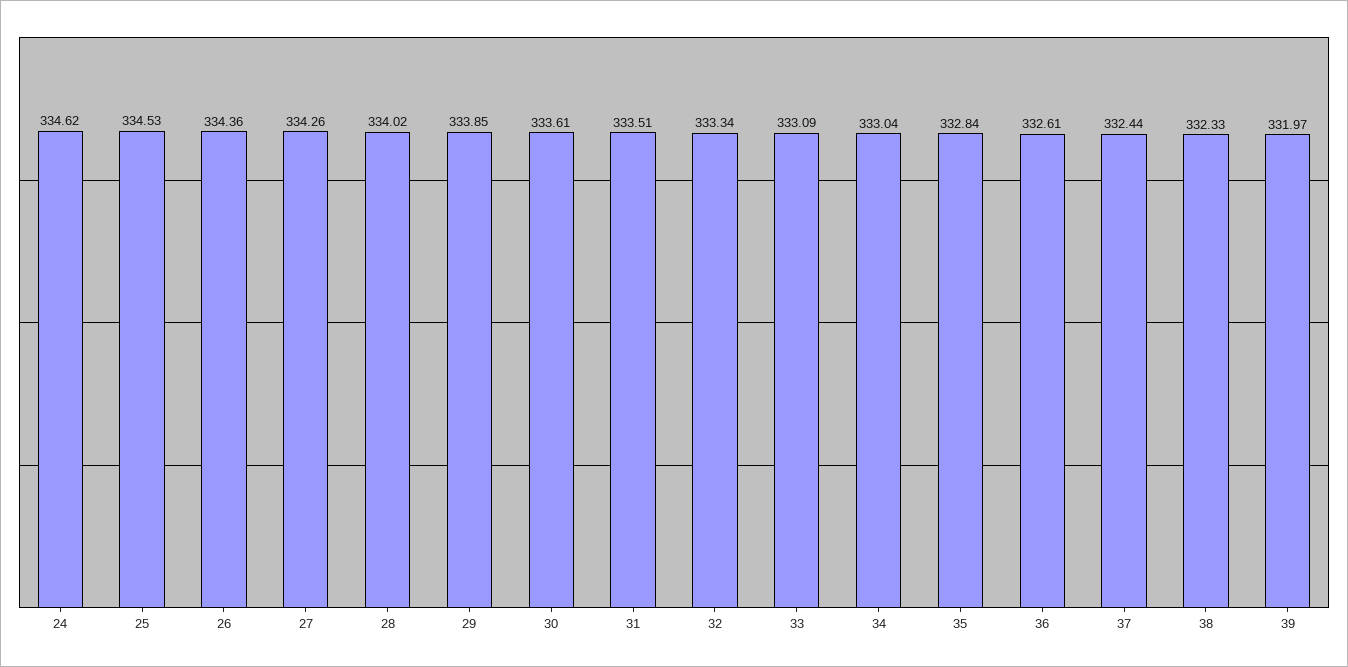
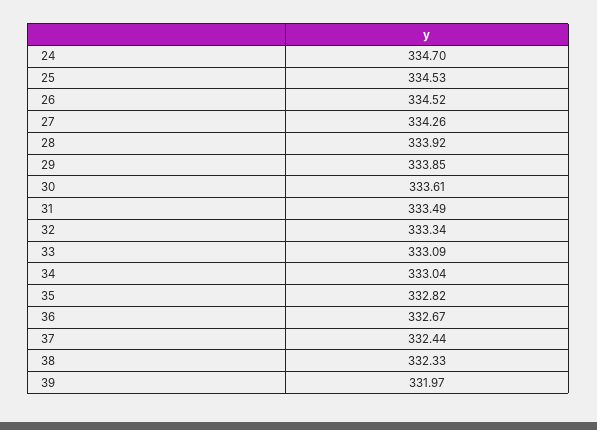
24: 334.62 -> 334.7
26: 334.36 -> 334.52
28: 334.02 -> 333.92
31: 333.51 -> 333.49
35: 332.84 -> 332.82
36: 332.61 -> 332.67

